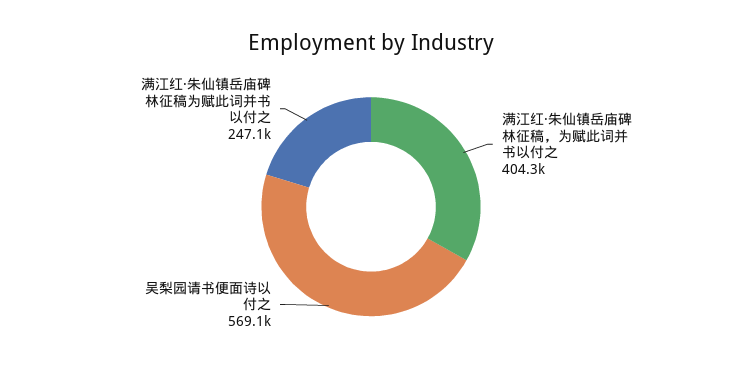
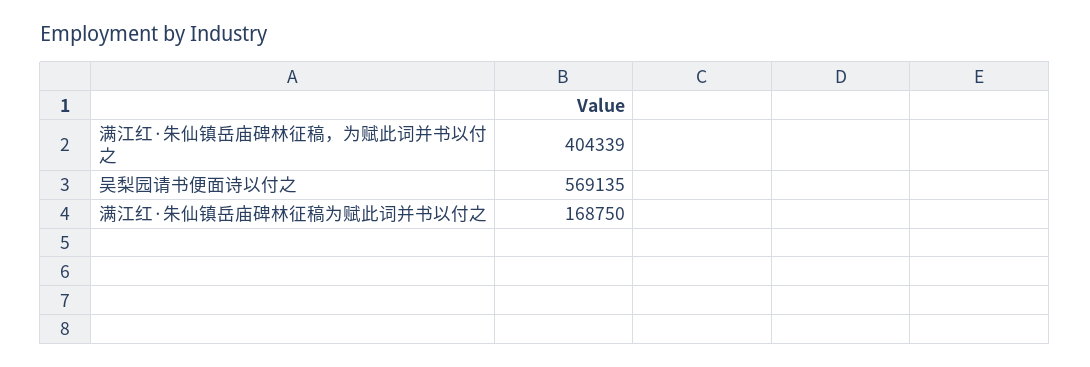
满江红·朱仙镇岳庙碑林征稿为赋此词并书以付之: 247100 -> 168750

